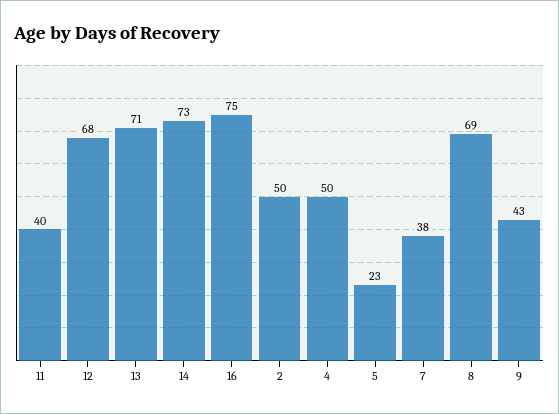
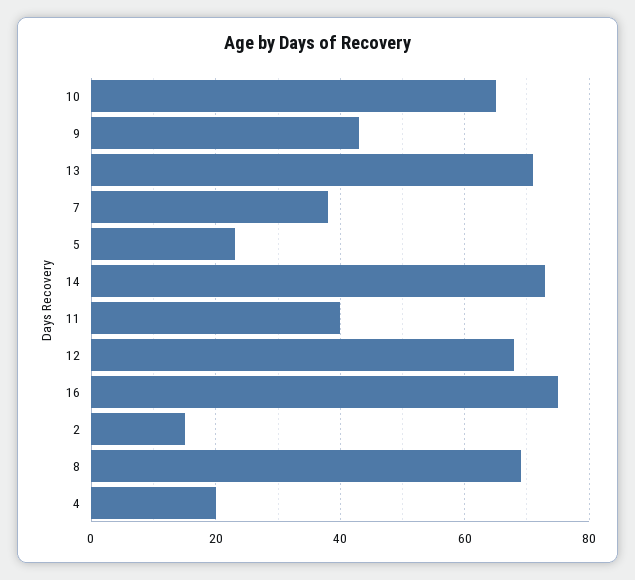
2: 50 -> 15
4: 50 -> 20
10: none -> 65

